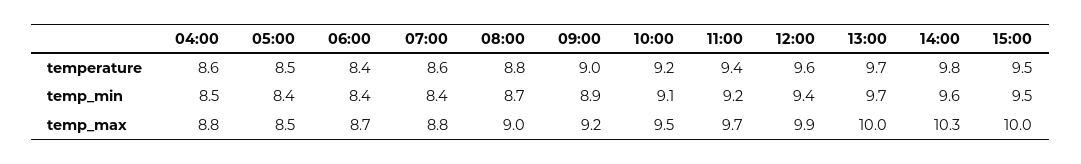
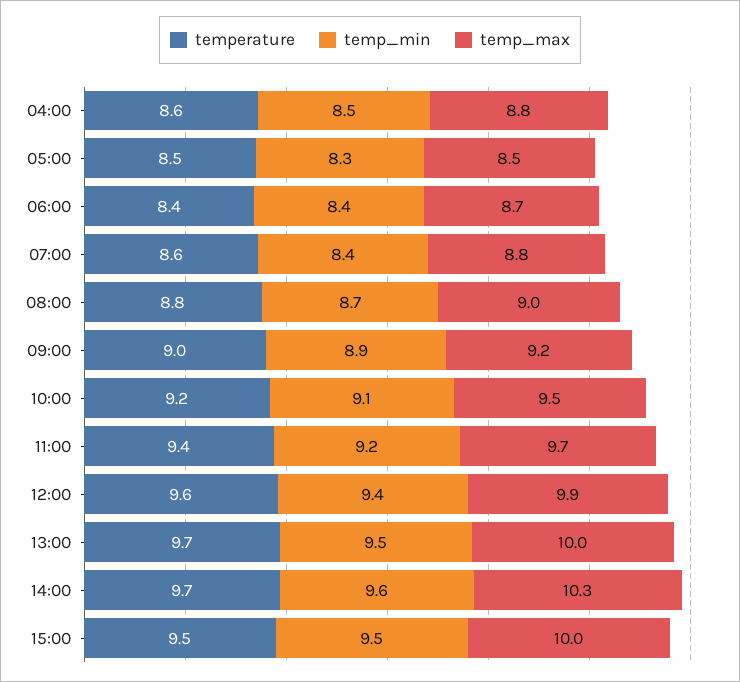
temperature, 14:00: 9.8 -> 9.7
temp_min, 05:00: 8.4 -> 8.3
temp_min, 13:00: 9.7 -> 9.5

